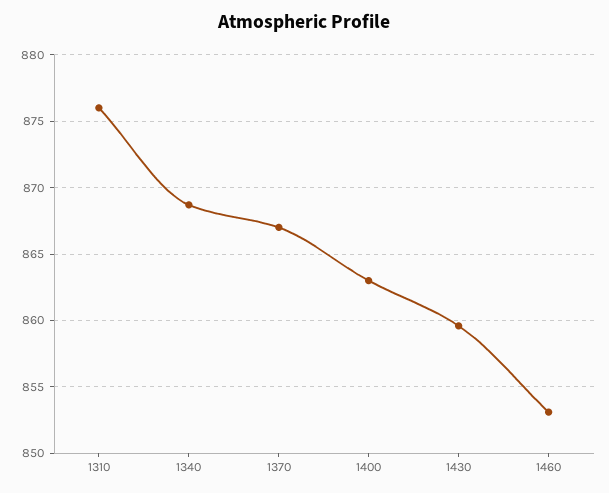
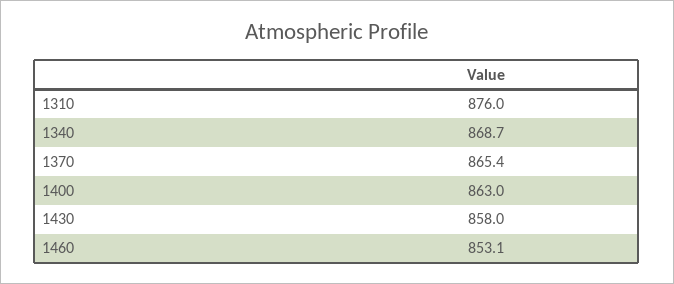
1370: 867 -> 865.4
1430: 859.5 -> 858

